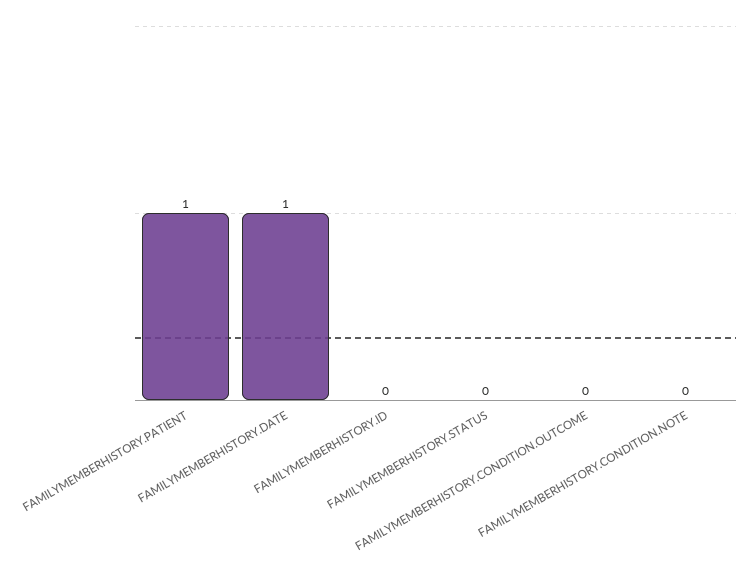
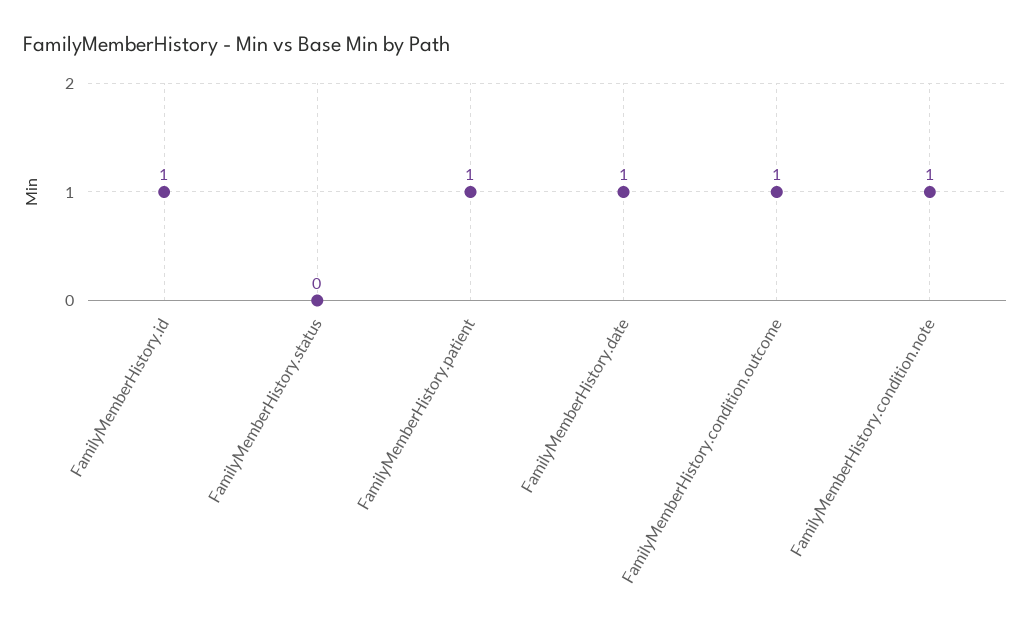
FAMILYMEMBERHISTORY.ID: 0 -> 1
FAMILYMEMBERHISTORY.CONDITION.OUTCOME: 0 -> 1
FAMILYMEMBERHISTORY.CONDITION.NOTE: 0 -> 1

